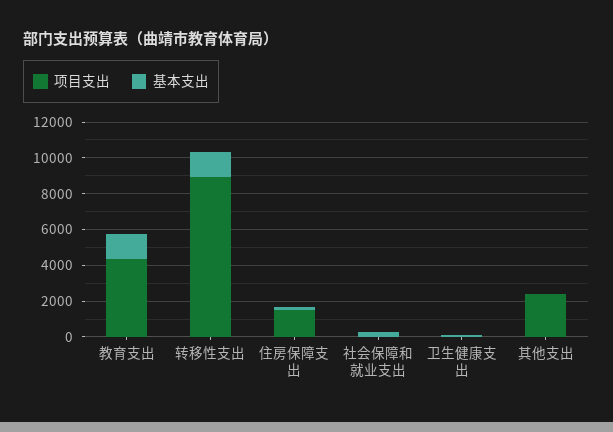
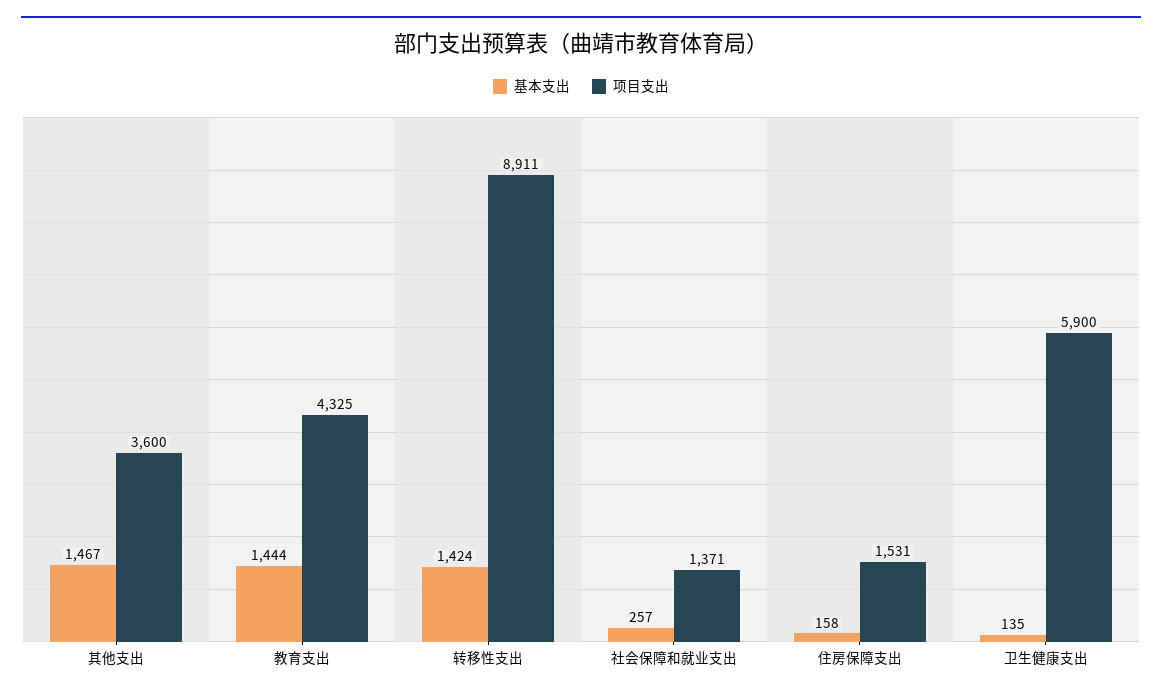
项目支出, 社会保障和就业支出: 0 -> 1371
项目支出, 卫生健康支出: 0 -> 5900
项目支出, 其他支出: 2500 -> 3600
基本支出, 其他支出: 0 -> 1467

